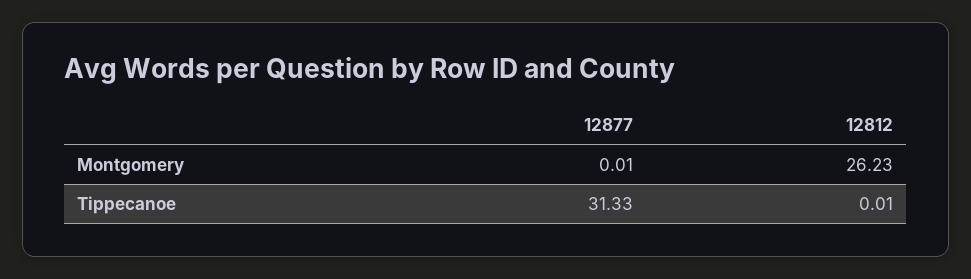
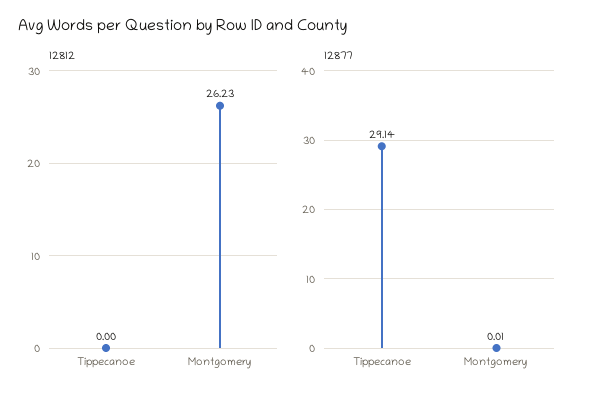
12877, Tippecanoe: 31.33 -> 29.14
12812, Tippecanoe: 0.01 -> 0

